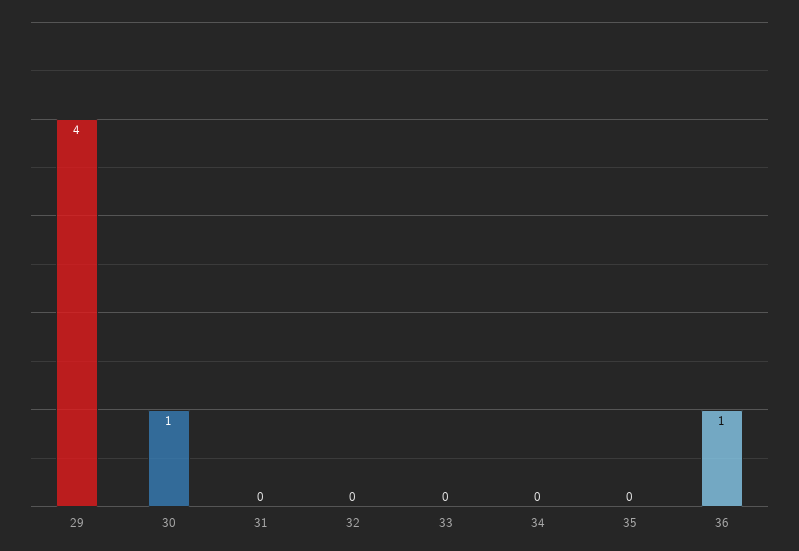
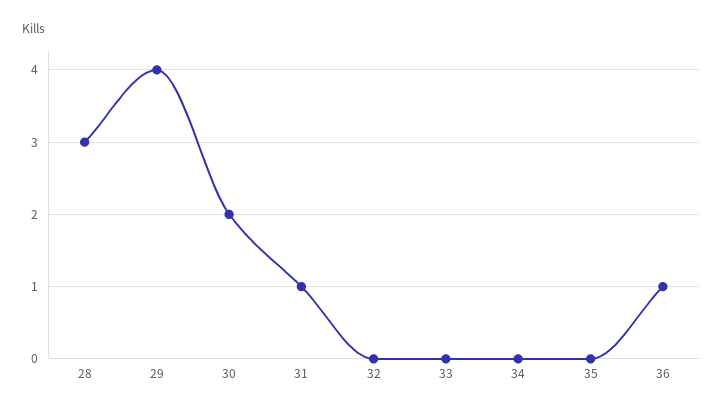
30: 1 -> 2
31: 0 -> 1
28: none -> 3

